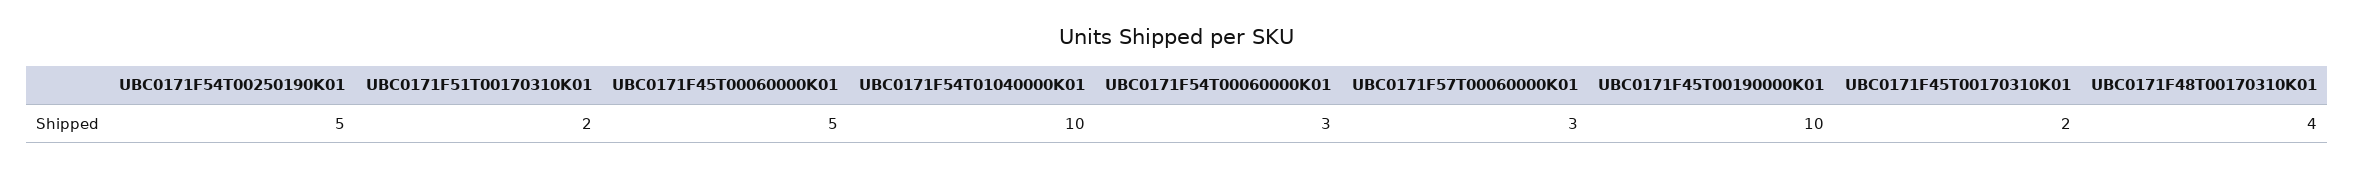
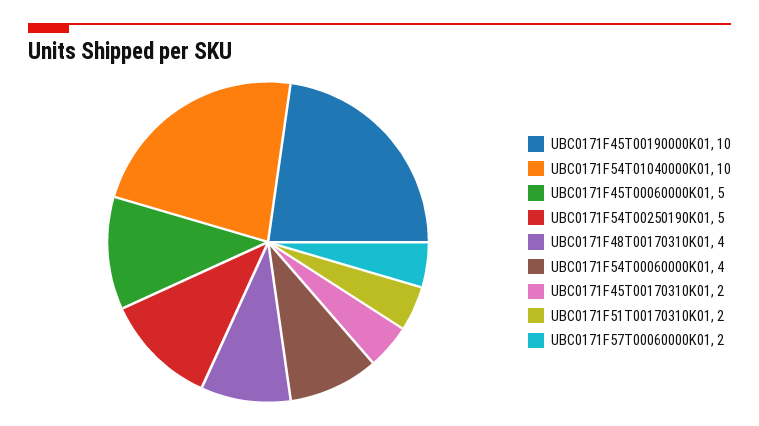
UBC0171F54T00060000K01: 3 -> 4
UBC0171F57T00060000K01: 3 -> 2

